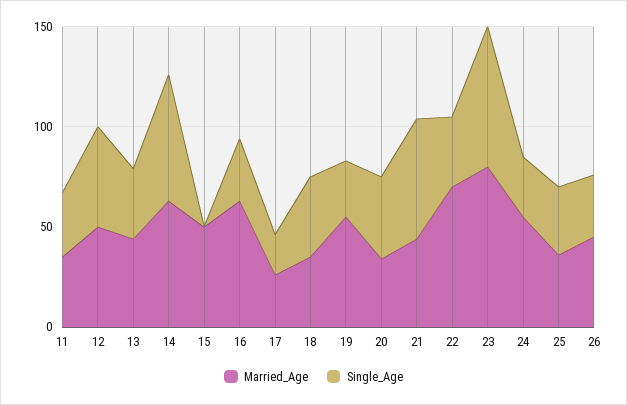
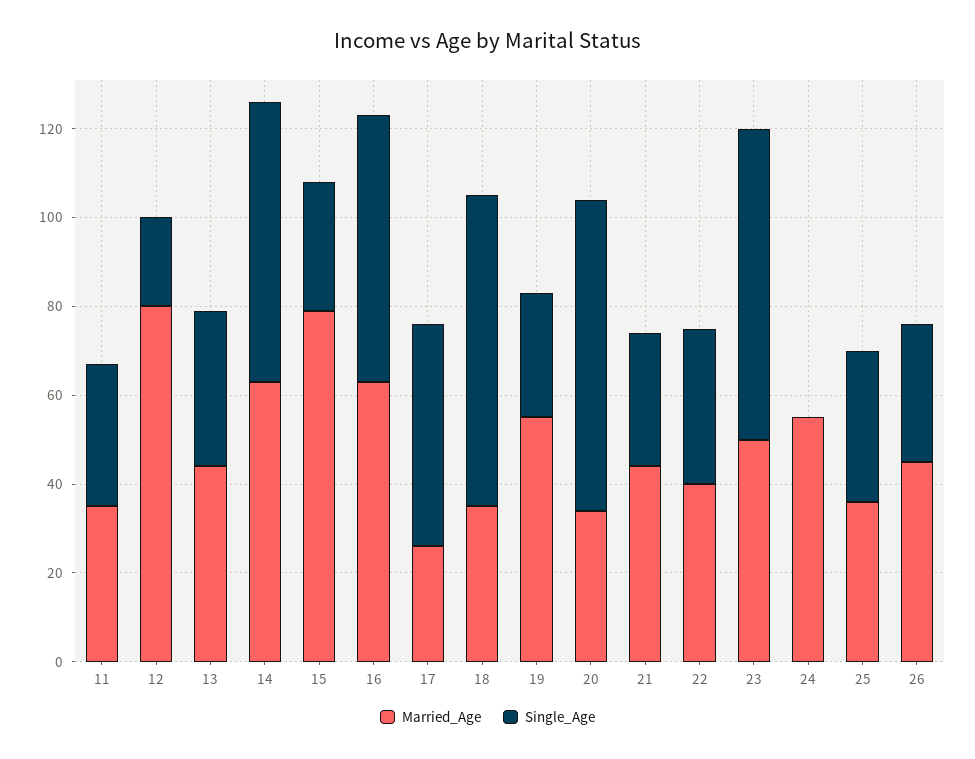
Married_Age, 12: 50 -> 80
Single_Age, 12: 50 -> 20
Married_Age, 15: 50 -> 80
Single_Age, 15: 0 -> 30
Single_Age, 16: 30 -> 60
Single_Age, 17: 20 -> 50
Single_Age, 18: 40 -> 70
Single_Age, 20: 40 -> 70
Single_Age, 21: 60 -> 30
Married_Age, 22: 70 -> 40
Married_Age, 23: 80 -> 50
Single_Age, 24: 30 -> 0

